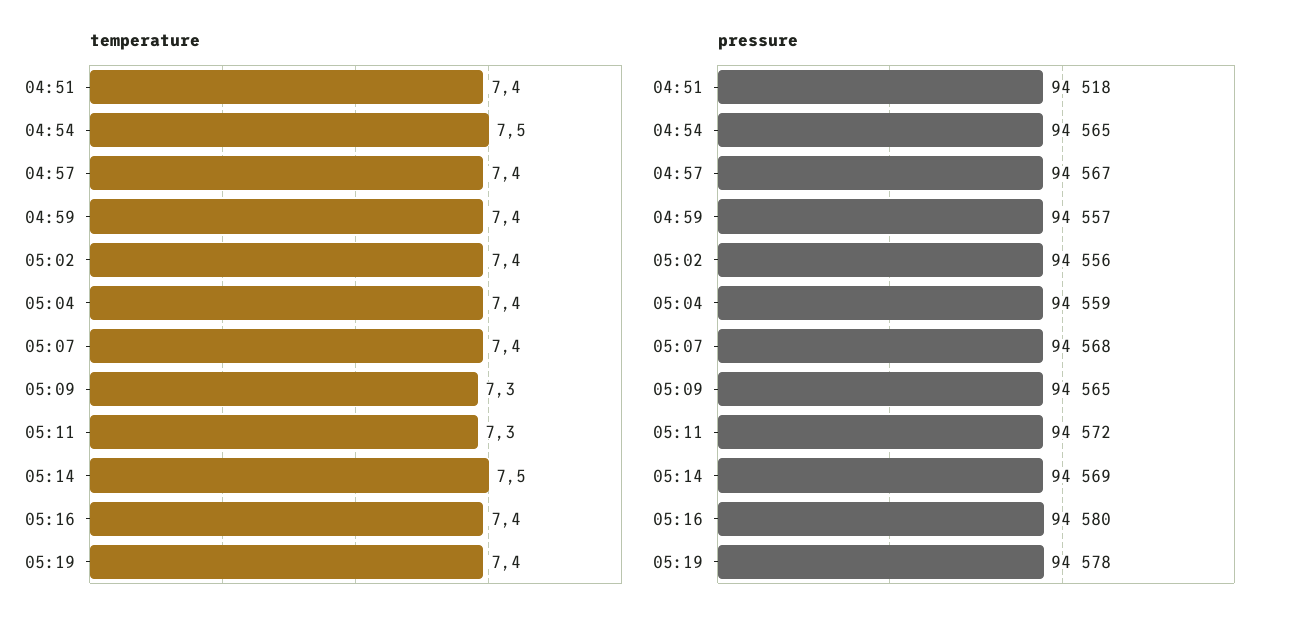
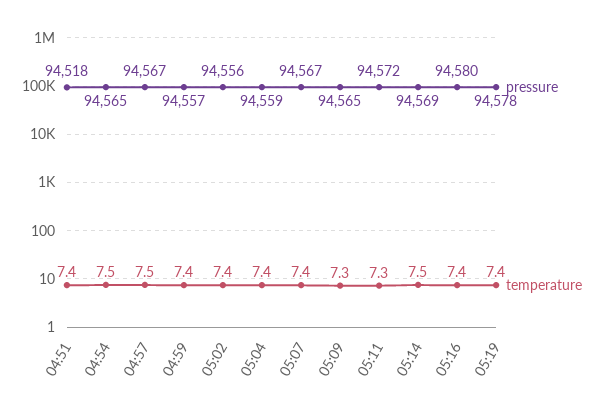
temperature, 04:57: 7.4 -> 7.5
pressure, 05:07: 94568 -> 94567

